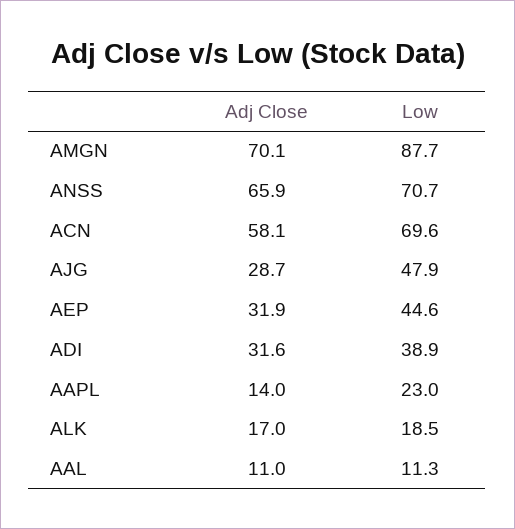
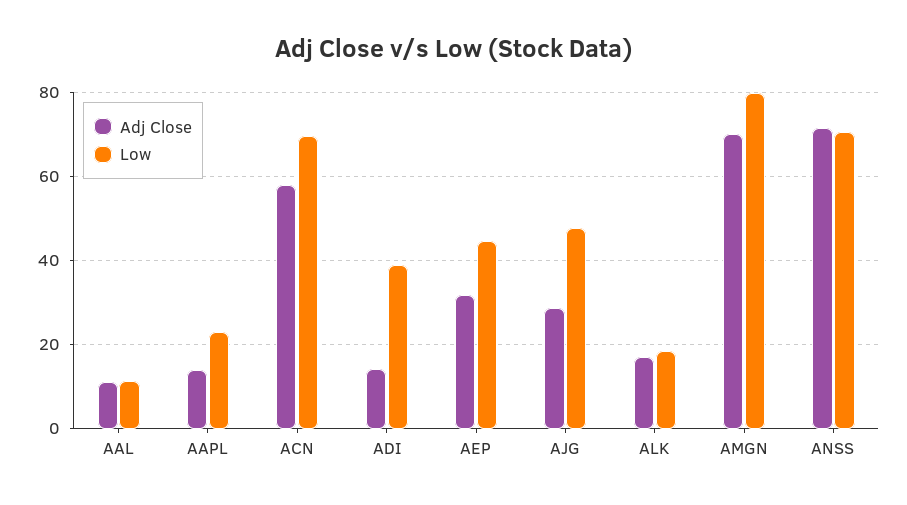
Low, AMGN: 87.7 -> 80
Adj Close, ANSS: 65.9 -> 72
Adj Close, ADI: 31.6 -> 14

